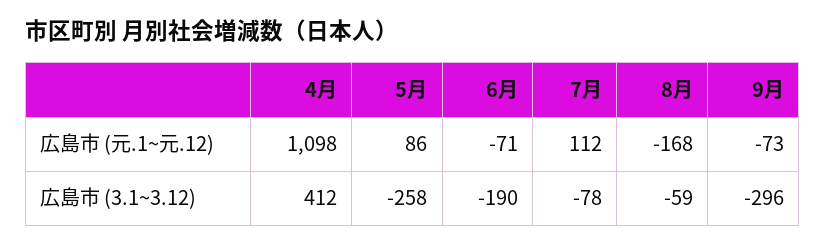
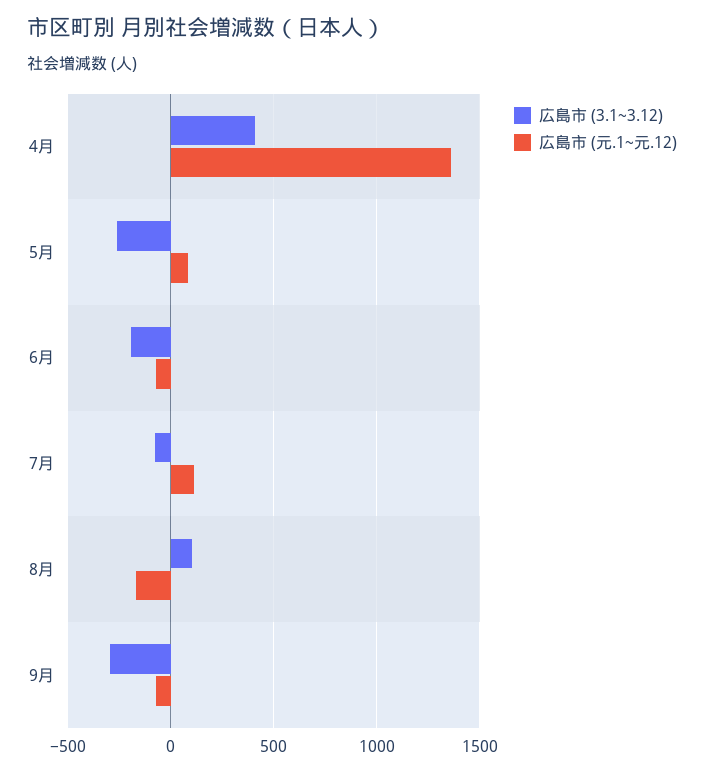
広島市 (元.1~元.12), 4月: 1098 -> 1350
広島市 (3.1~3.12), 8月: -59 -> 100

